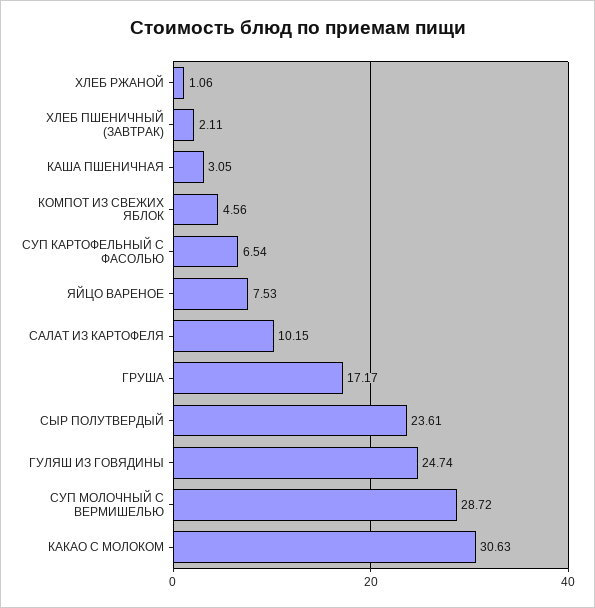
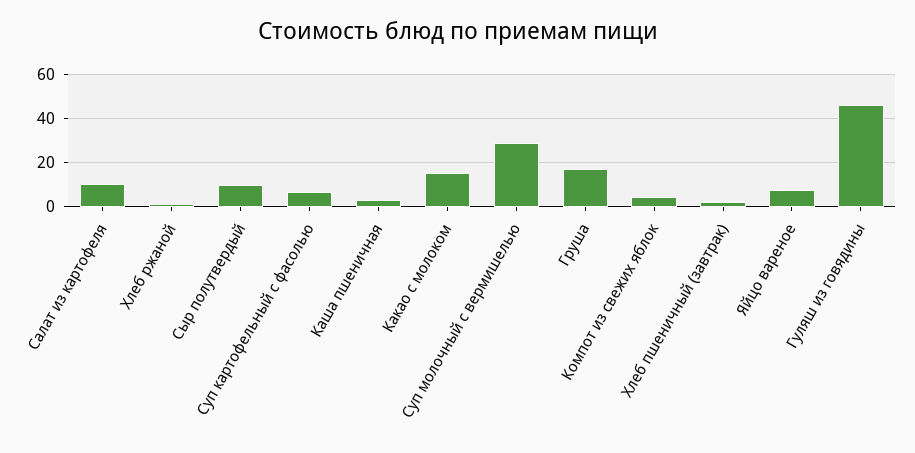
СЫР ПОЛУТВЕРДЫЙ: 23.61 -> 10
ГУЛЯШ ИЗ ГОВЯДИНЫ: 24.74 -> 45
КАКАО С МОЛОКОМ: 30.63 -> 15

